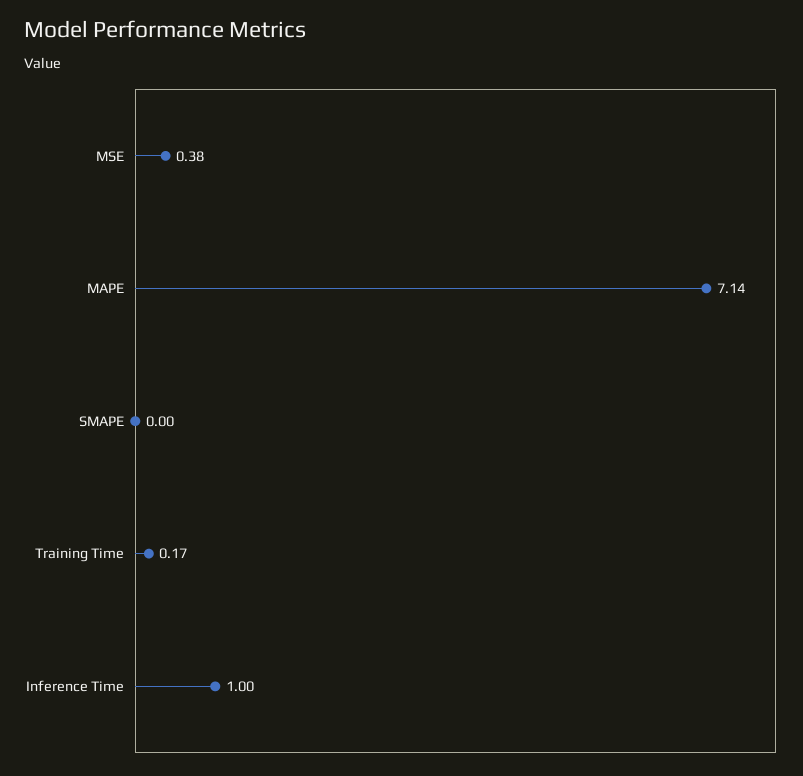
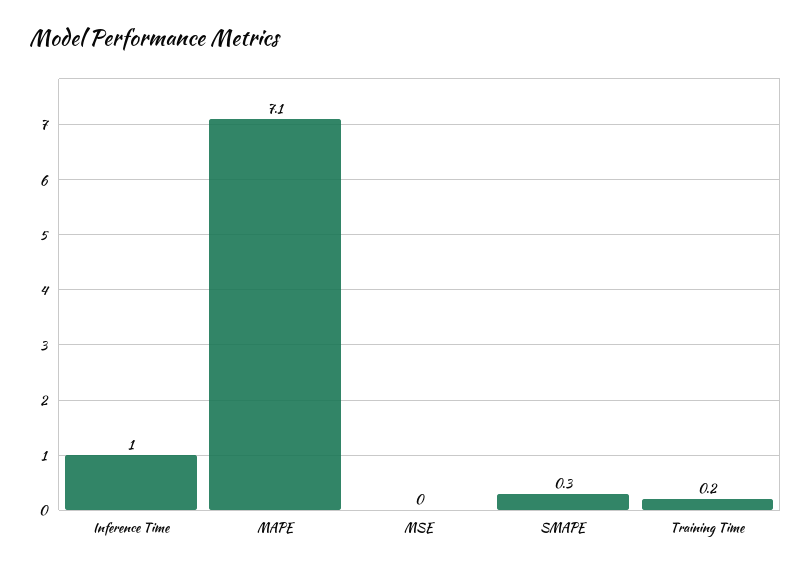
MSE: 0.38 -> 0
SMAPE: 0 -> 0.3

